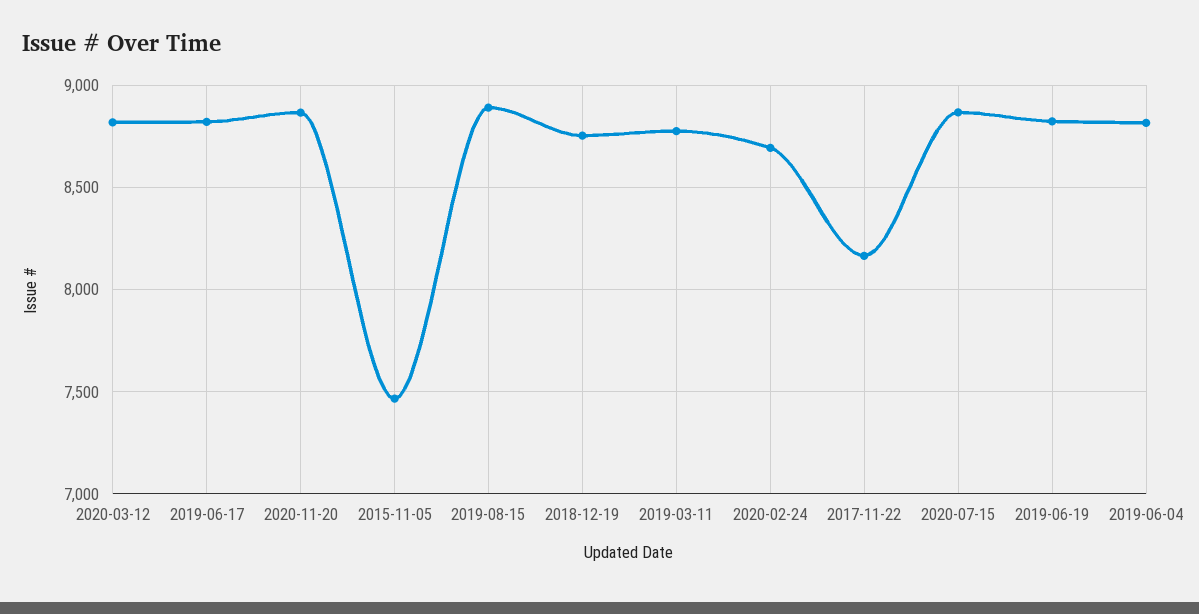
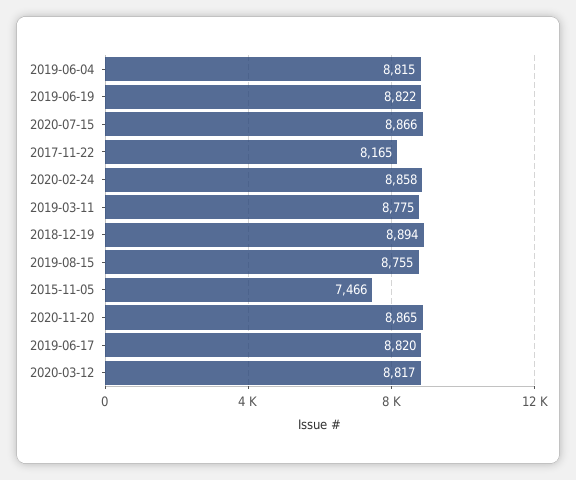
2019-08-15: 8900 -> 8755
2018-12-19: 8750 -> 8894
2020-02-24: 8700 -> 8858

